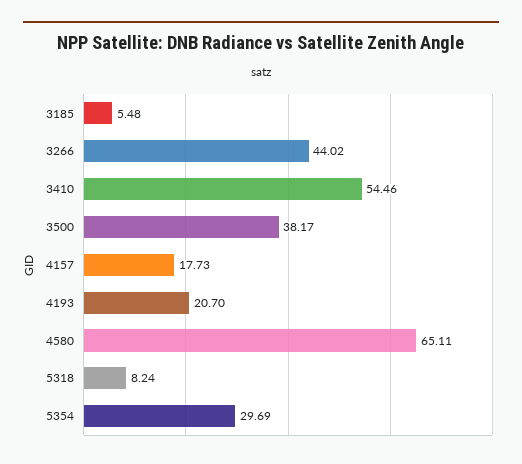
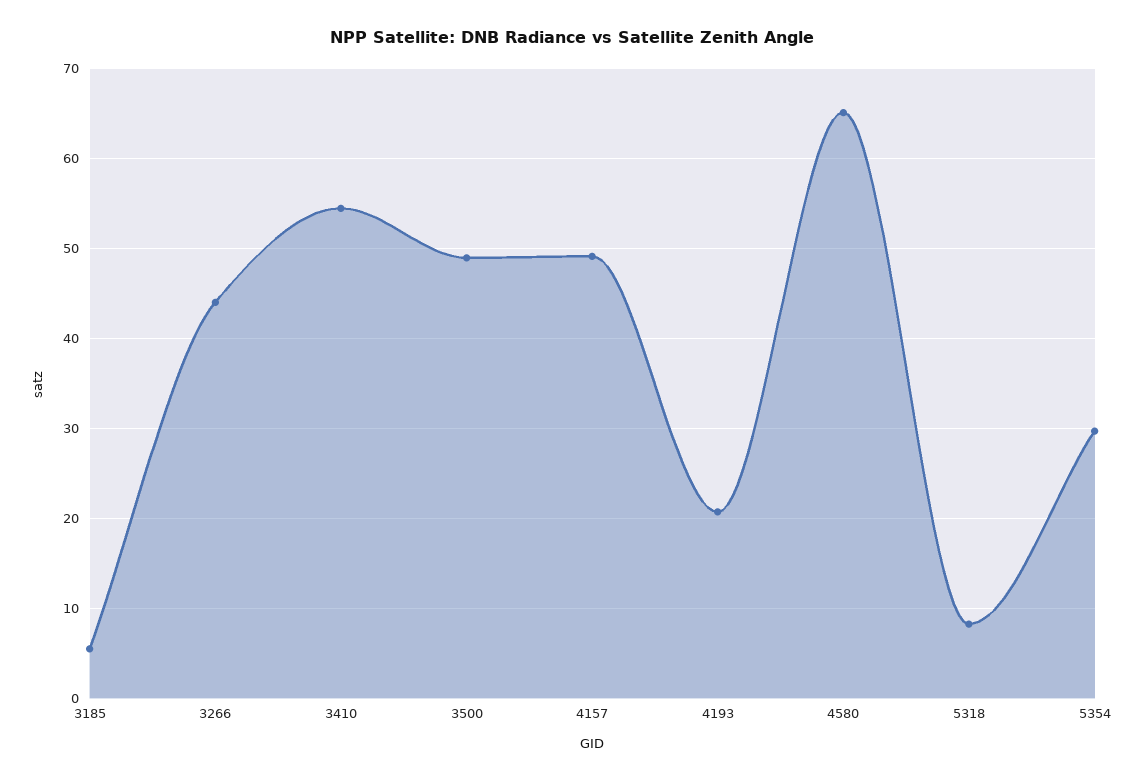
3500: 38.17 -> 49
4157: 17.73 -> 49

